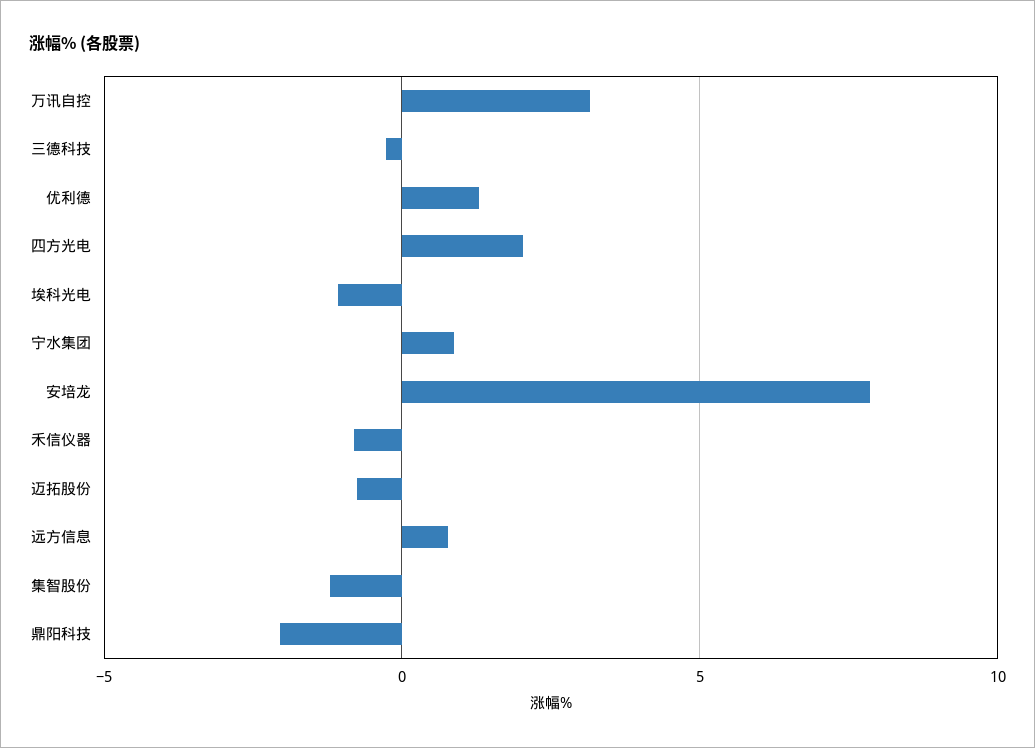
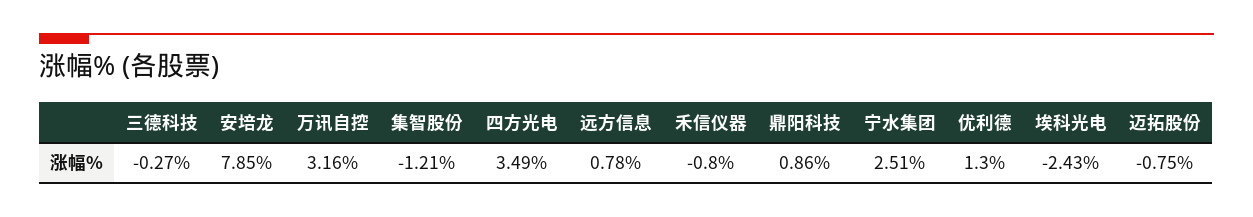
四方光电: 2 -> 3.49
埃科光电: -1 -> -2.43
宁水集团: 1 -> 2.51
鼎阳科技: -2 -> 0.86

